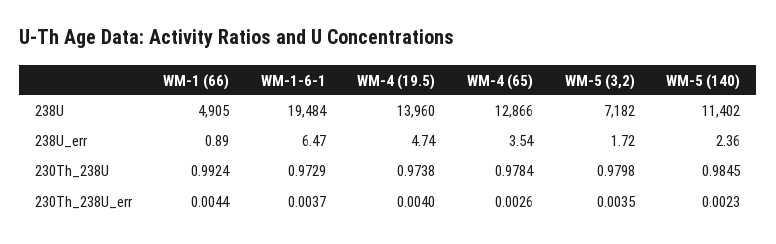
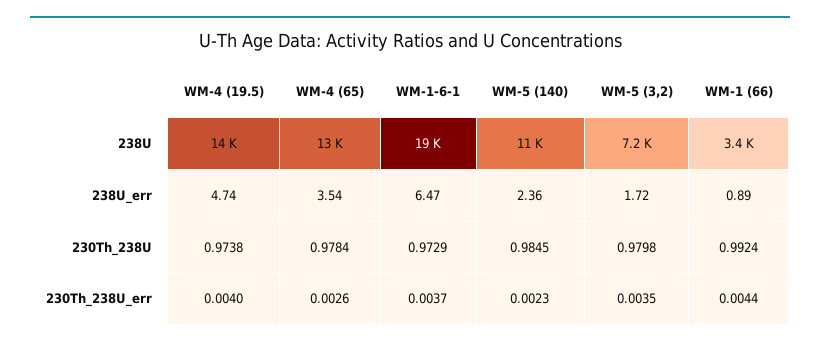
WM-1 (66), 238U: 4905 -> 3400

